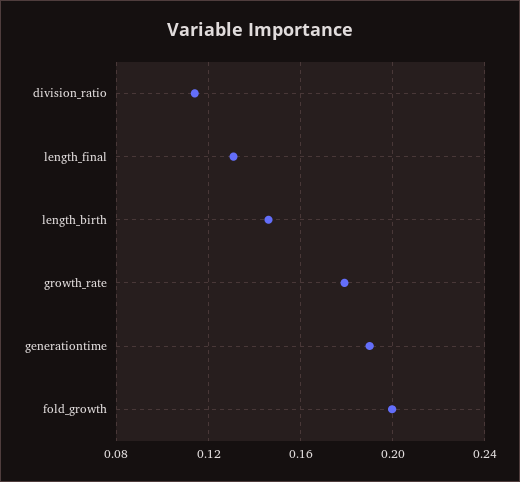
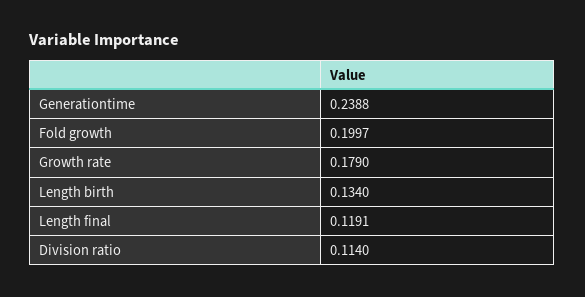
length_final: 0.13 -> 0.1191
length_birth: 0.145 -> 0.134
generationtime: 0.19 -> 0.2388

